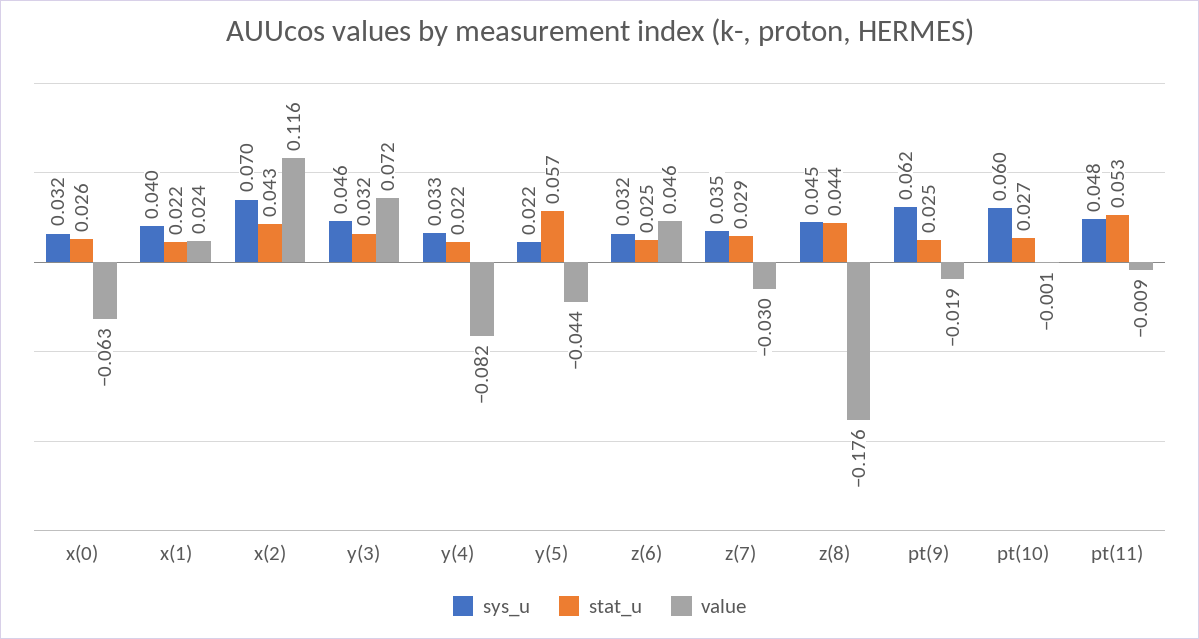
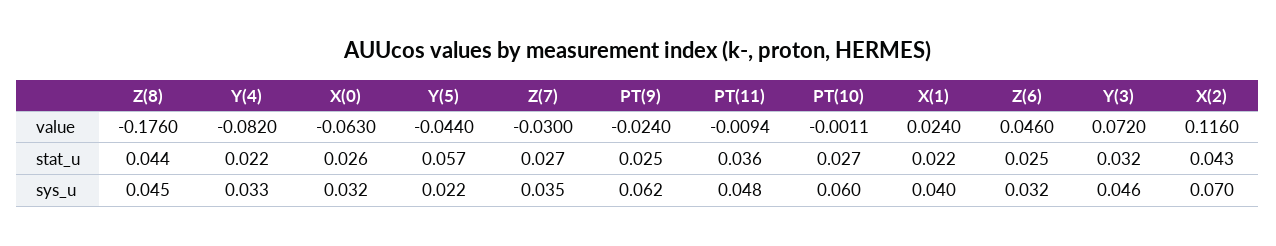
stat_u, z(7): 0.029 -> 0.027
value, pt(9): -0.019 -> -0.024
stat_u, pt(11): 0.053 -> 0.036

